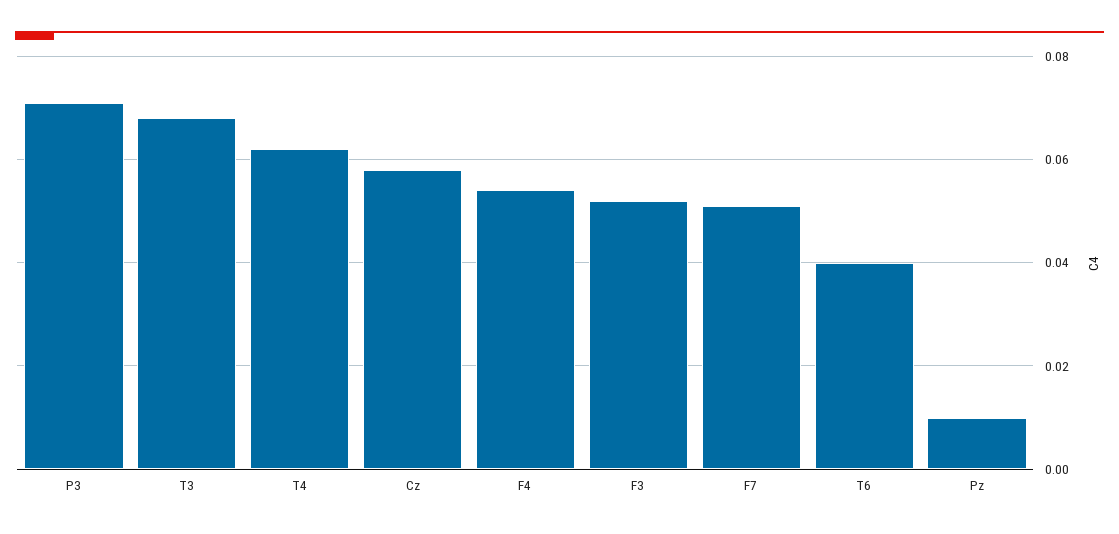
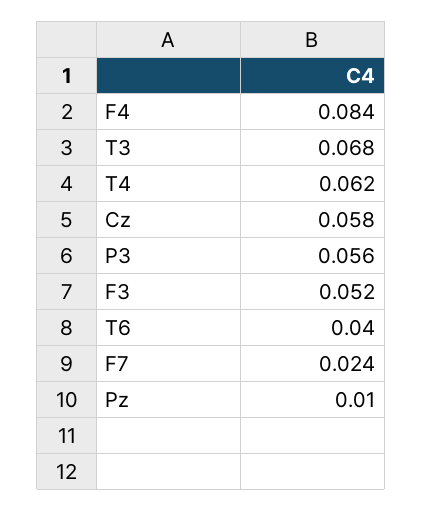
P3: 0.07 -> 0.056
F4: 0.055 -> 0.084
F7: 0.05 -> 0.024

